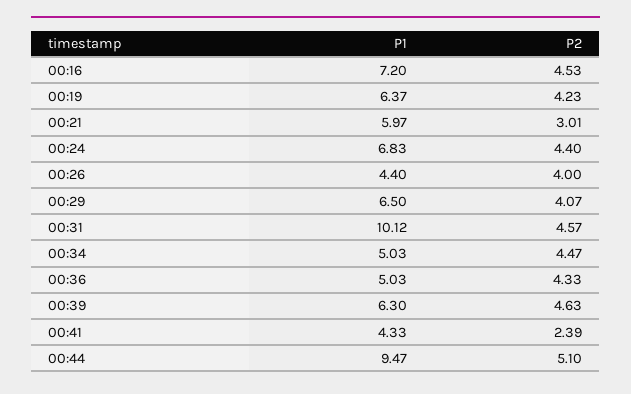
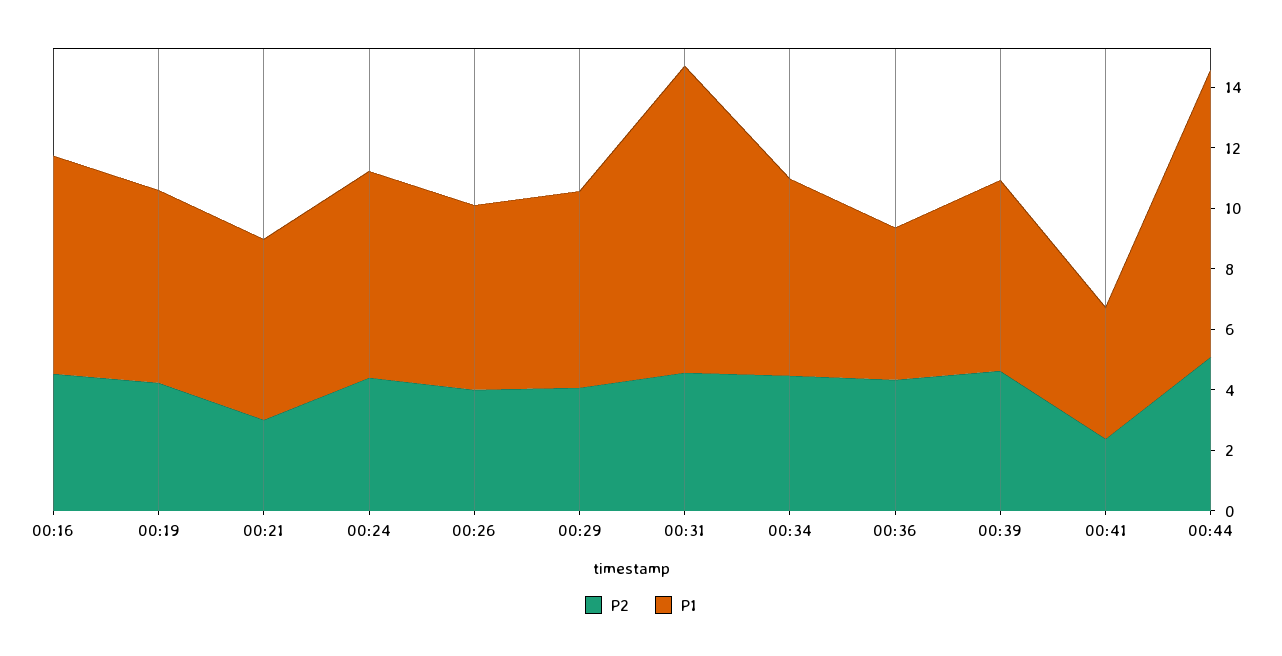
P1, 00:26: 4.4 -> 6
P1, 00:34: 5.03 -> 6.5

